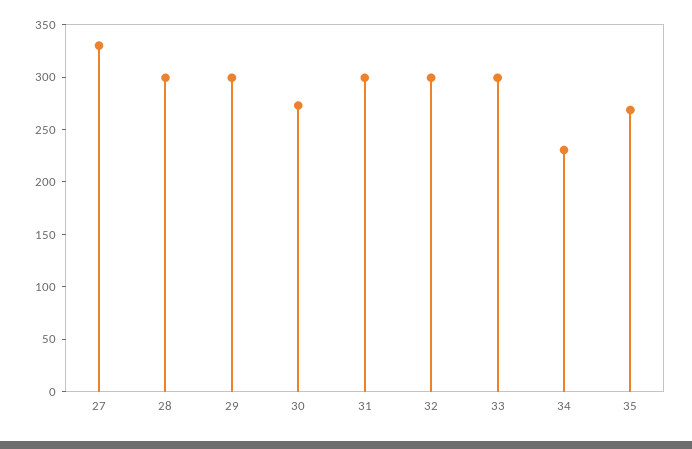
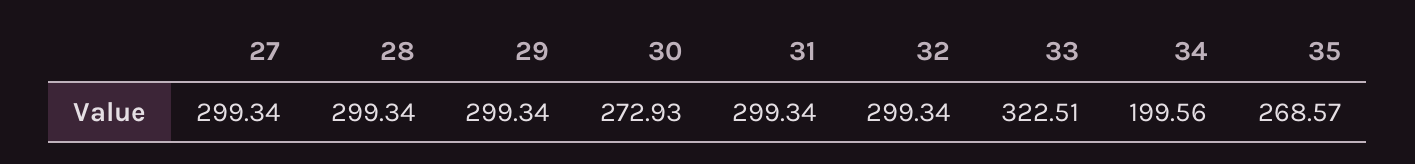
27: 330 -> 299.34
33: 300 -> 322.51
34: 230 -> 199.56

